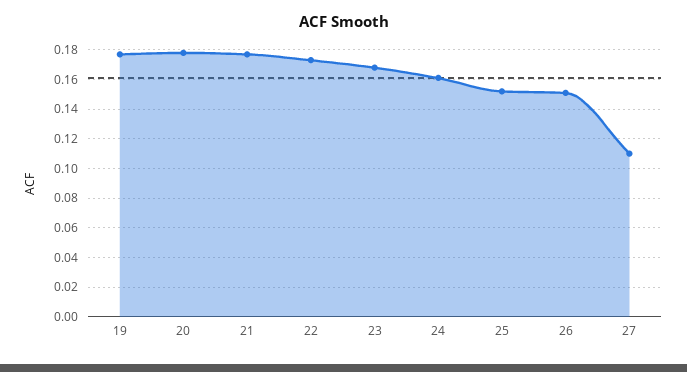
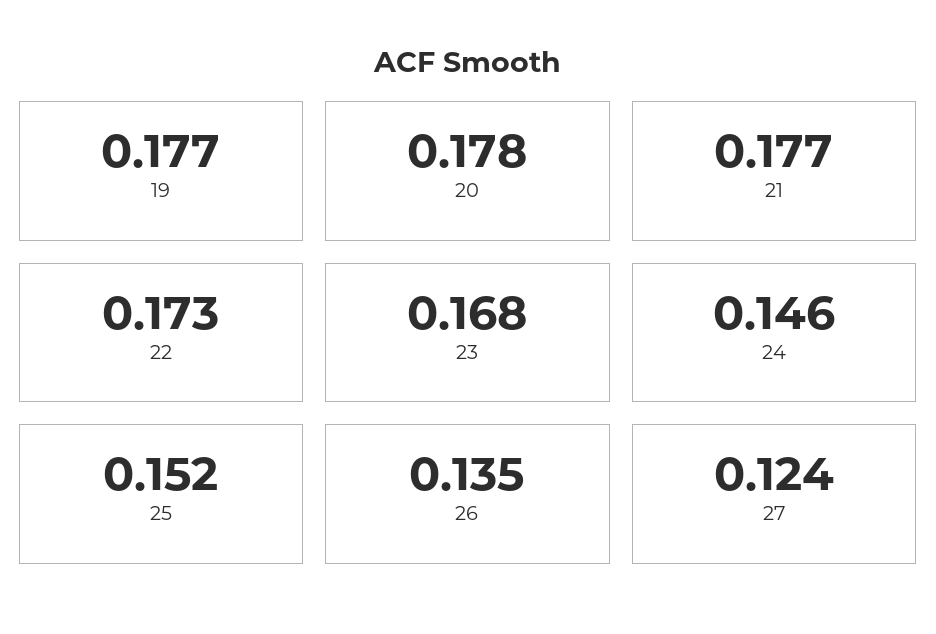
24: 0.16 -> 0.146
26: 0.15 -> 0.135
27: 0.11 -> 0.124

